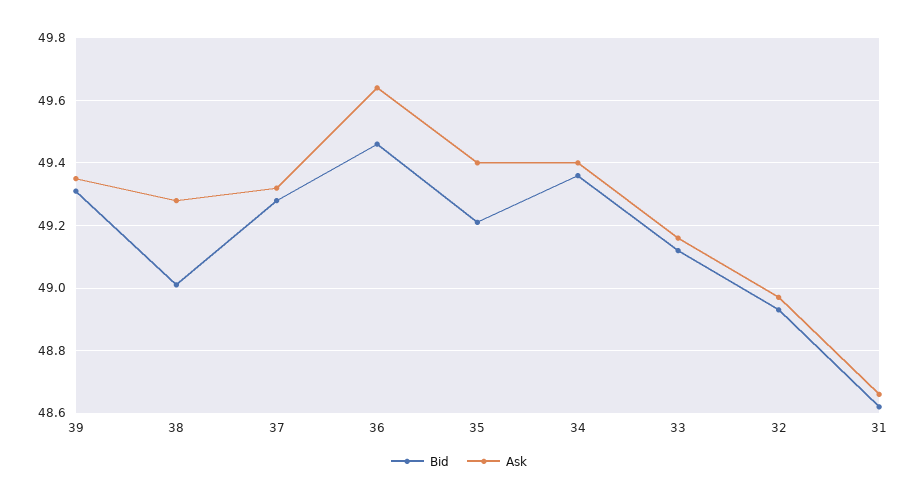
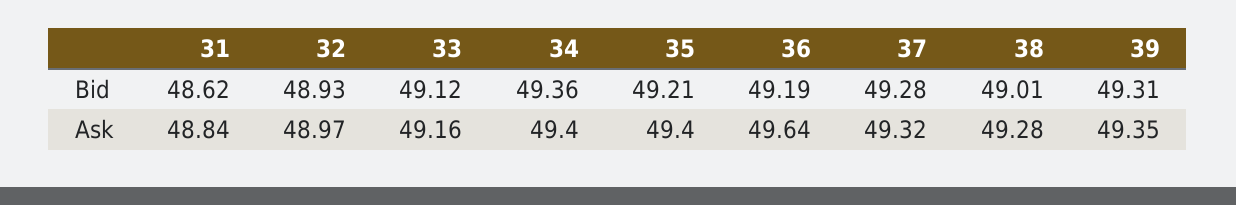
Bid, 36: 49.45 -> 49.19
Ask, 31: 48.65 -> 48.84

